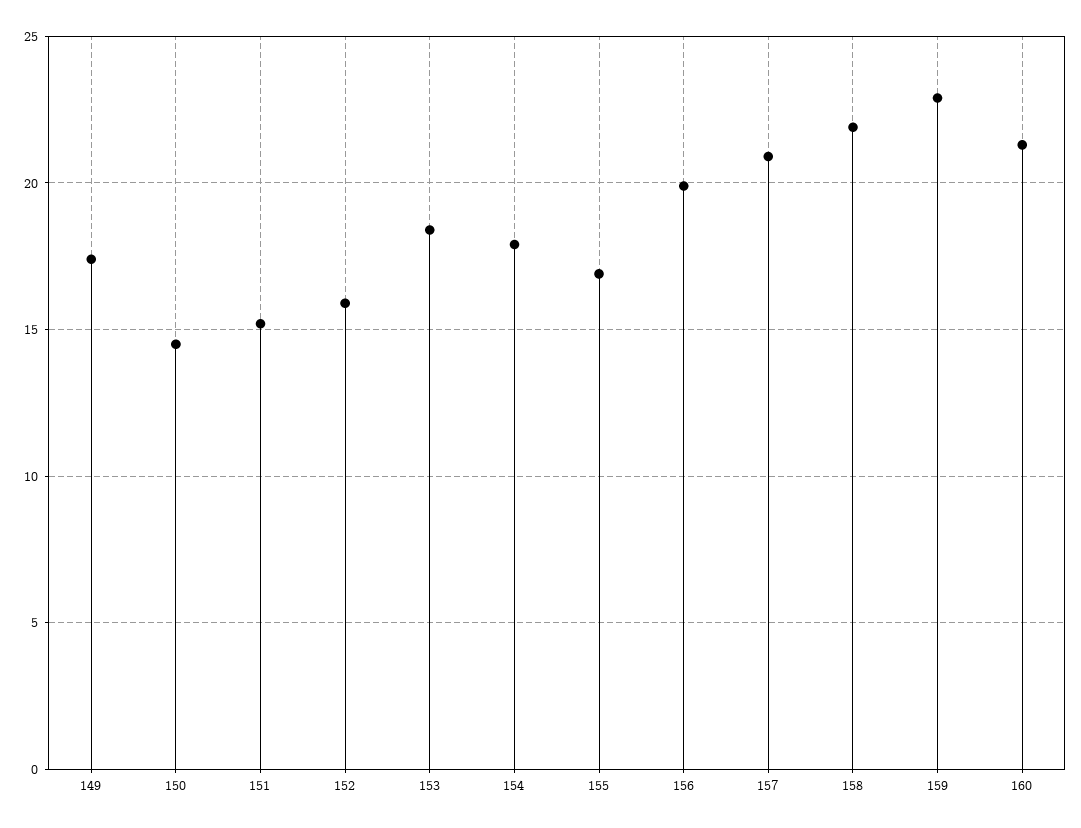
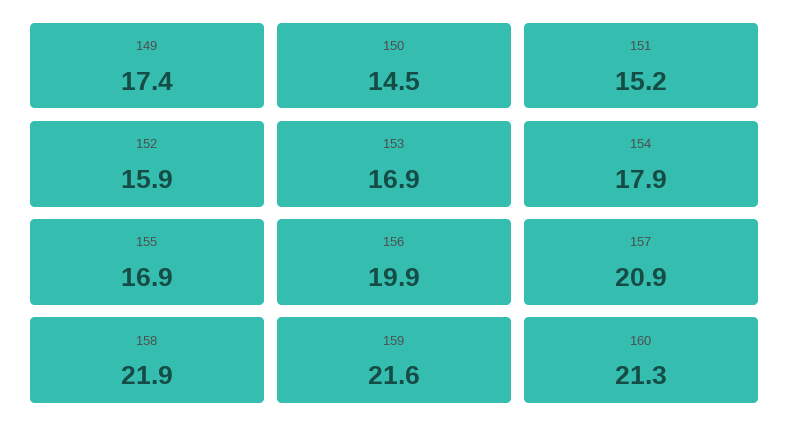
153: 18.5 -> 16.9
159: 23 -> 21.6

